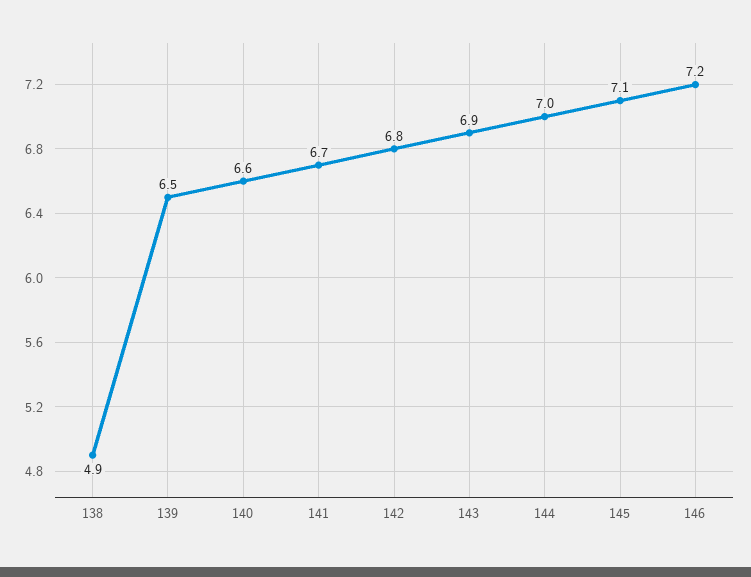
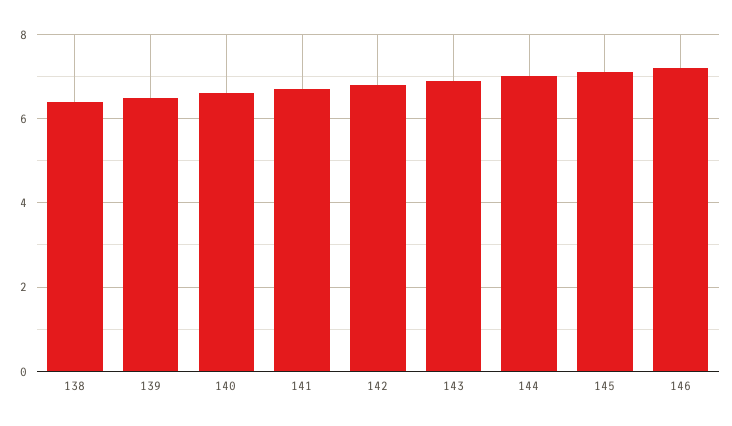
138: 4.9 -> 6.5

